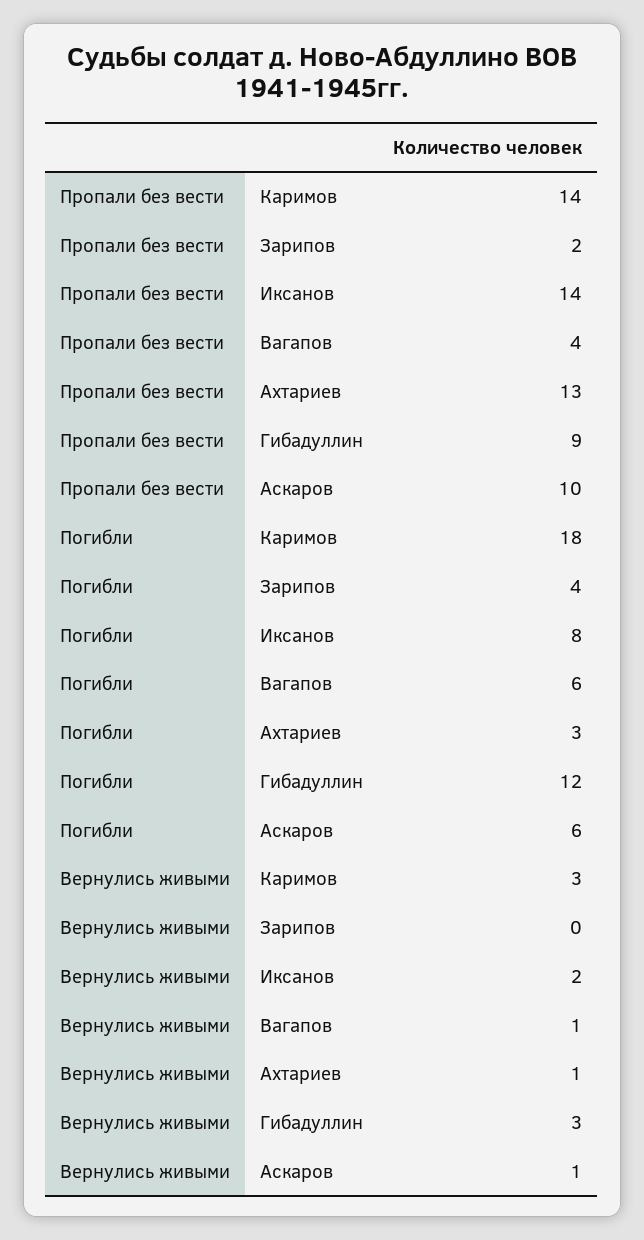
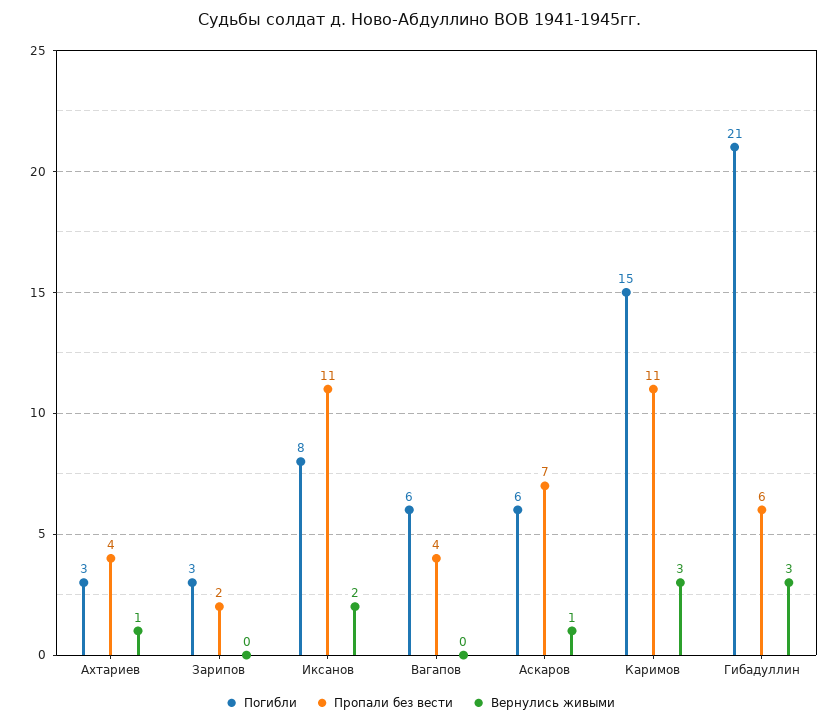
Пропали без вести, Каримов: 14 -> 11
Пропали без вести, Иксанов: 14 -> 11
Пропали без вести, Ахтариев: 13 -> 4
Пропали без вести, Гибадуллин: 9 -> 6
Пропали без вести, Аскаров: 10 -> 7
Погибли, Каримов: 18 -> 15
Погибли, Зарипов: 4 -> 3
Погибли, Гибадуллин: 12 -> 21
Вернулись живыми, Вагапов: 1 -> 0

